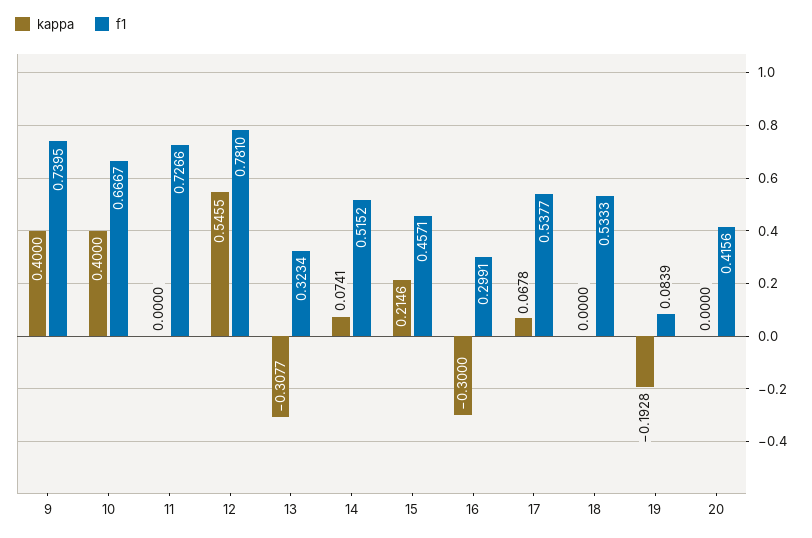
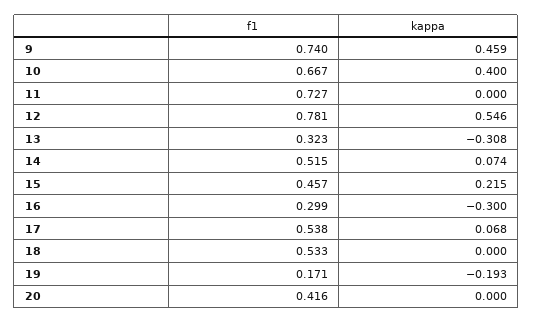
kappa, 9: 0.4 -> 0.459
f1, 19: 0.0839 -> 0.171

